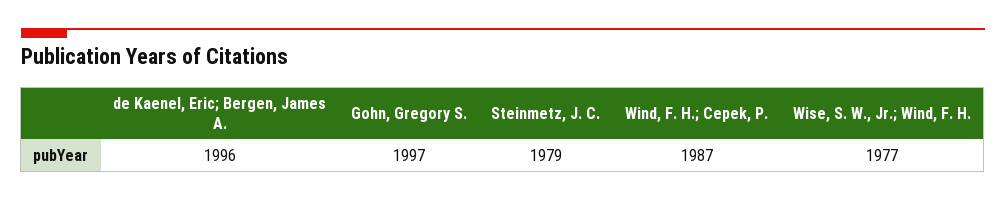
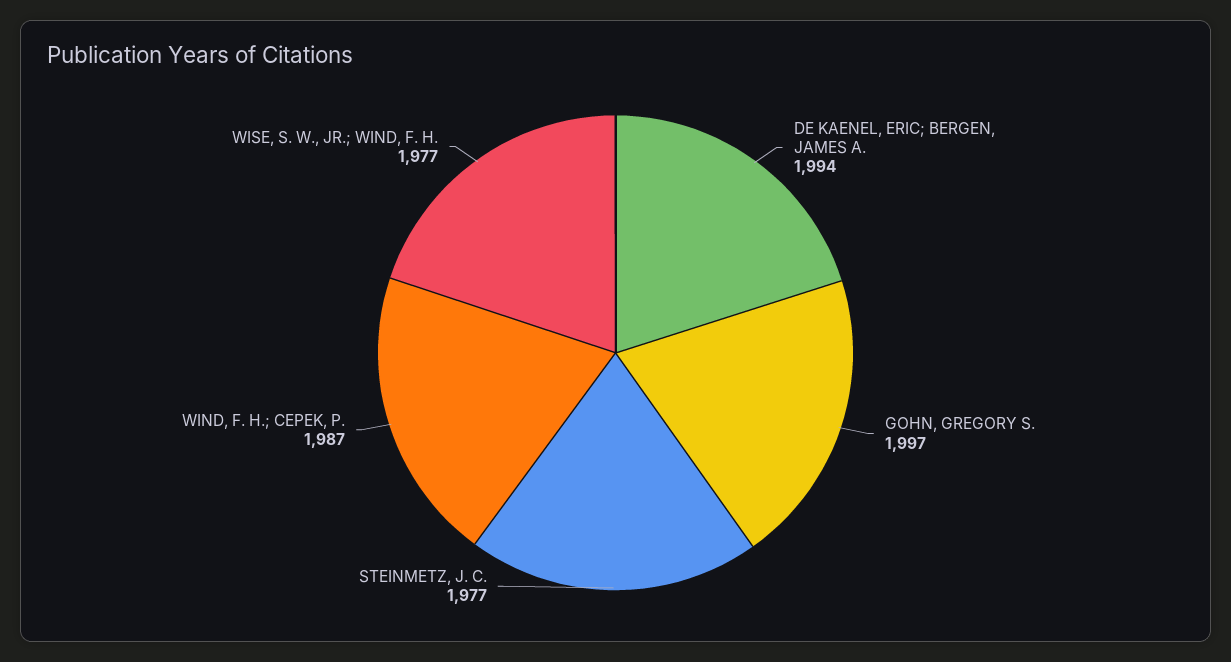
de Kaenel, Eric; Bergen, James A.: 1996 -> 1994
Steinmetz, J. C.: 1979 -> 1977

